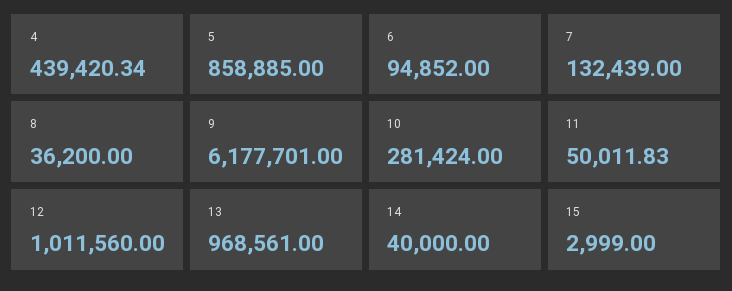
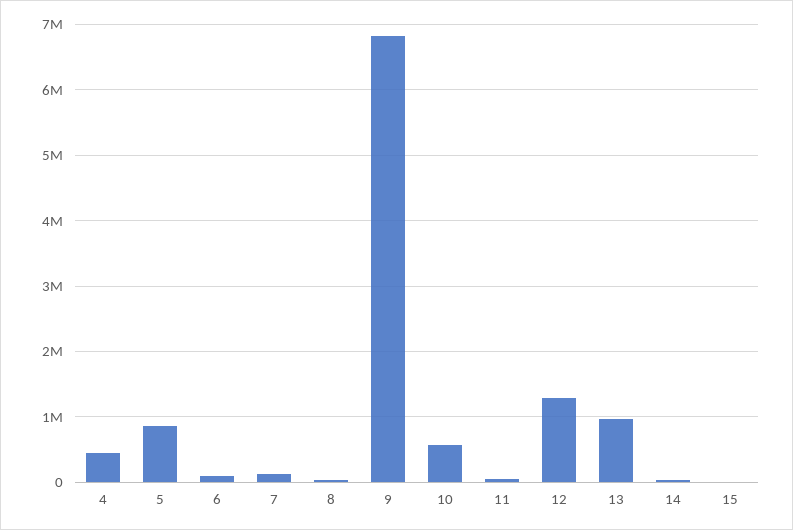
9: 6177701 -> 6800000
10: 281424 -> 600000
12: 1011560 -> 1300000

